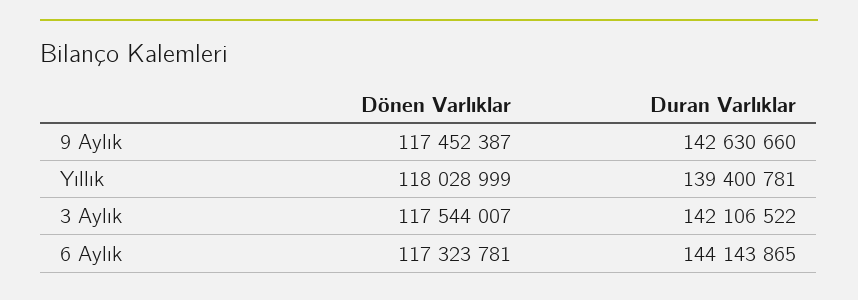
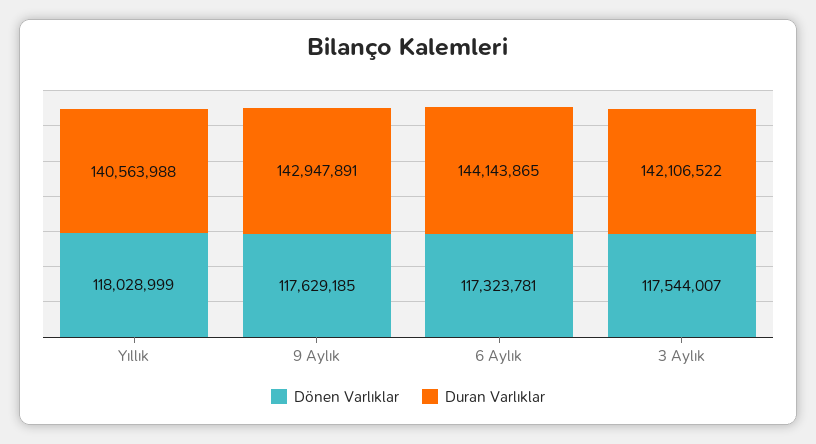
Dönen Varlıklar, 9 Aylık: 117452387 -> 117629185
Duran Varlıklar, 9 Aylık: 142630660 -> 142947891
Duran Varlıklar, Yıllık: 139400781 -> 140563988

